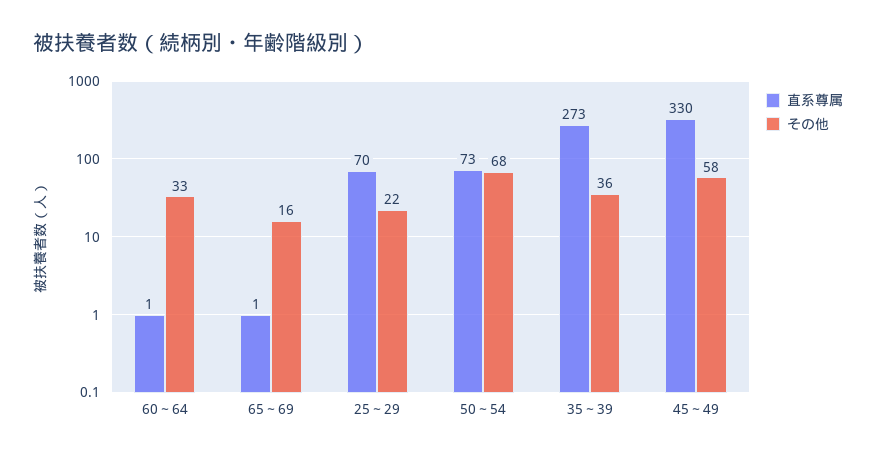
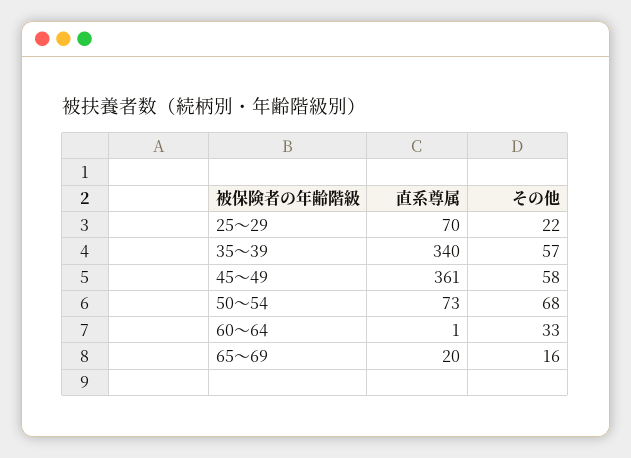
直系尊属, 65～69: 1 -> 20
直系尊属, 35～39: 273 -> 340
その他, 35～39: 36 -> 57
直系尊属, 45～49: 330 -> 361

